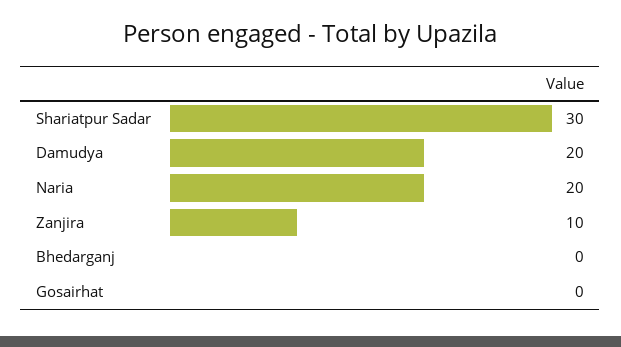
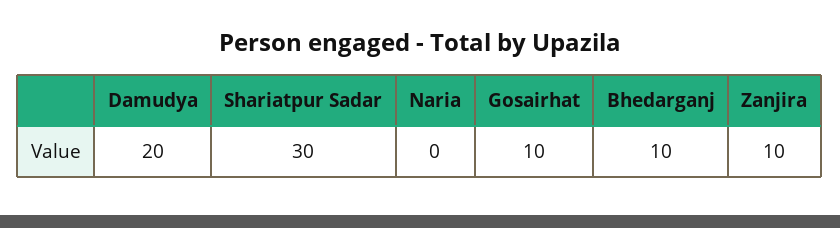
Naria: 20 -> 0
Bhedarganj: 0 -> 10
Gosairhat: 0 -> 10

